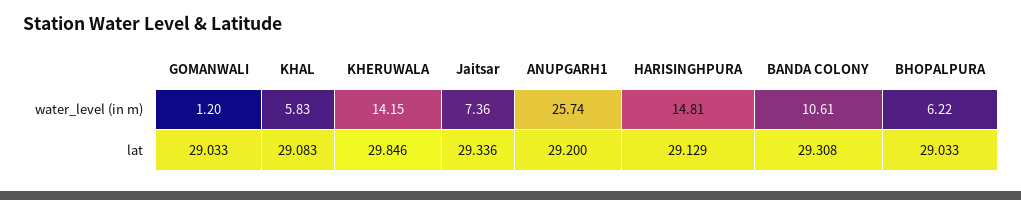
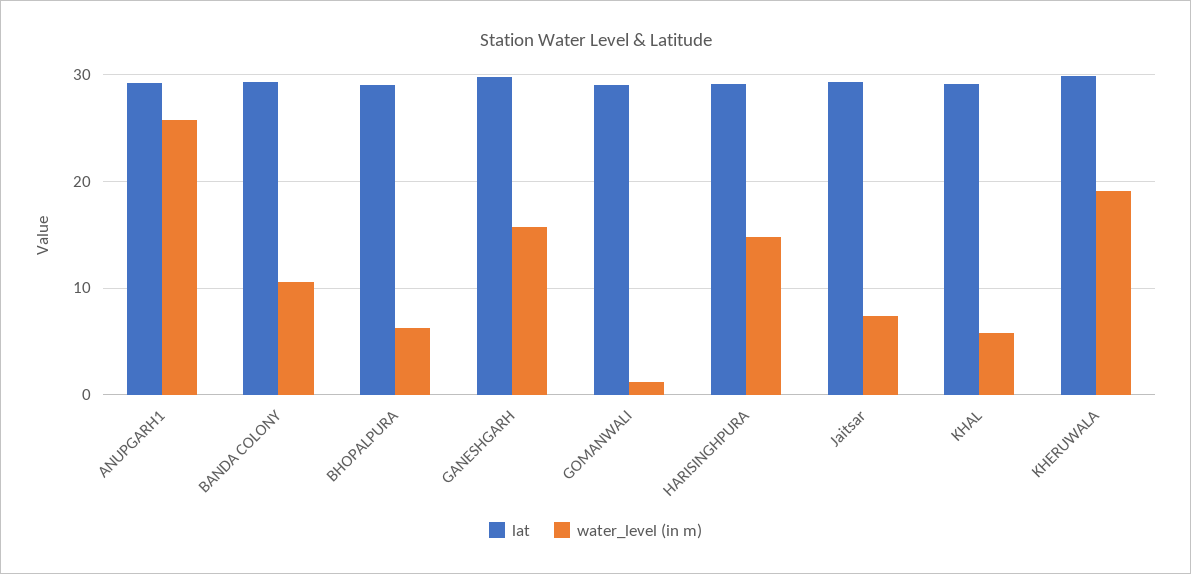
water_level (in m), KHERUWALA: 14.15 -> 19
lat, GANESHGARH: none -> 30
water_level (in m), GANESHGARH: none -> 16

